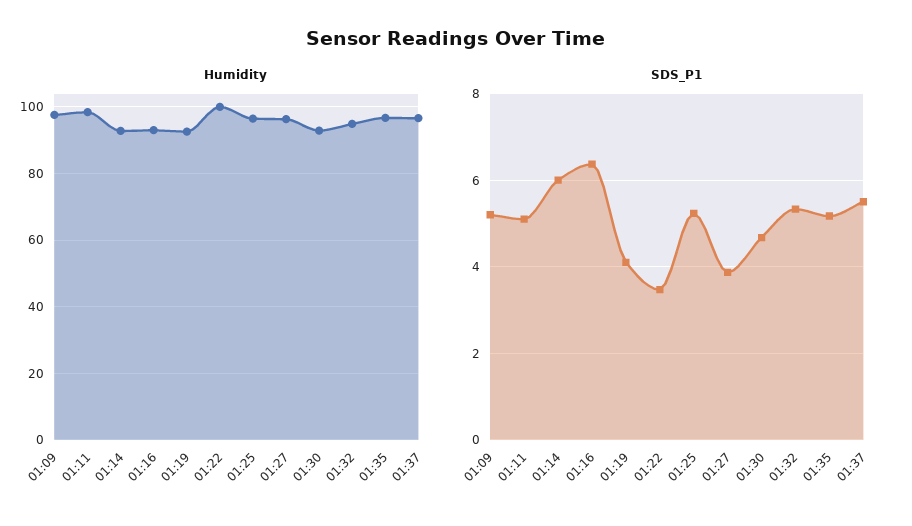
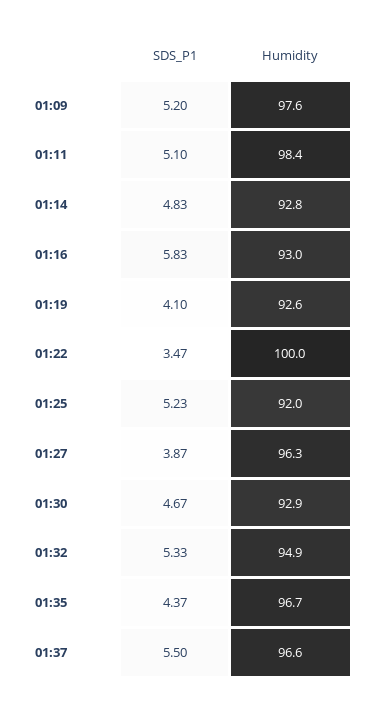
Humidity, 01:25: 96 -> 92
SDS_P1, 01:14: 6 -> 4.83
SDS_P1, 01:16: 6.4 -> 5.83
SDS_P1, 01:35: 5.2 -> 4.37

